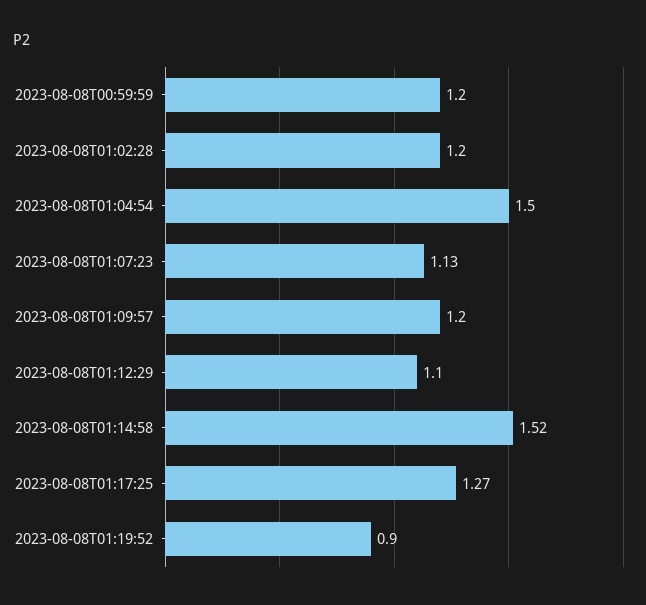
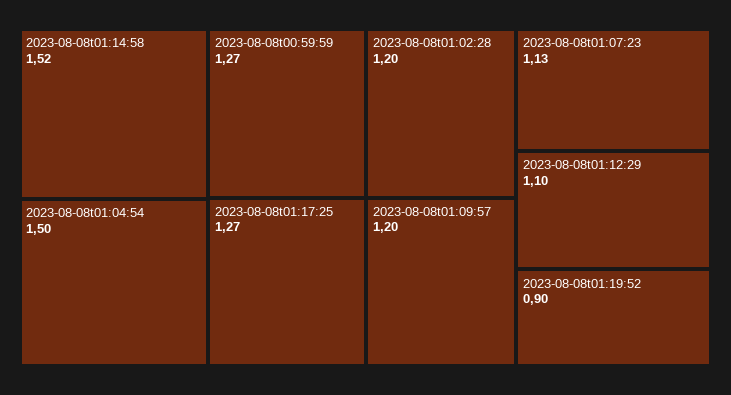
2023-08-08T00:59:59: 1.2 -> 1.27

